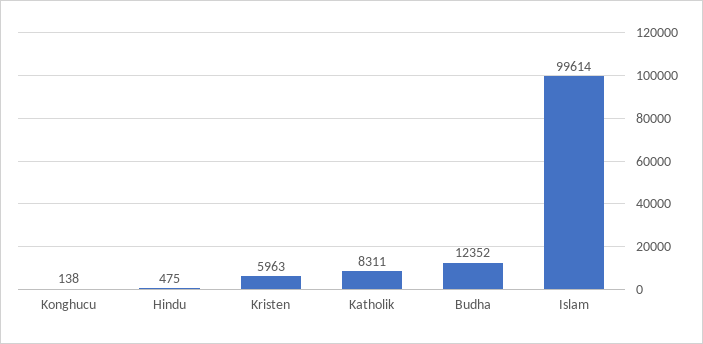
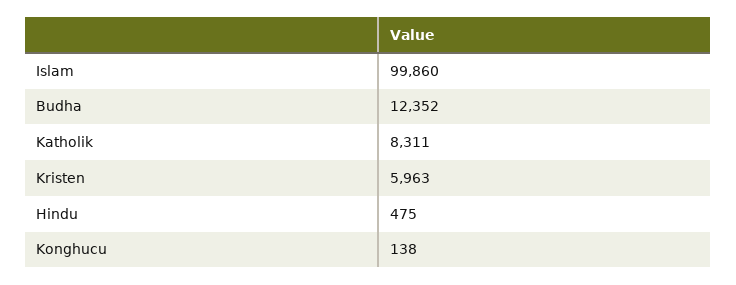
Islam: 99614 -> 99860

